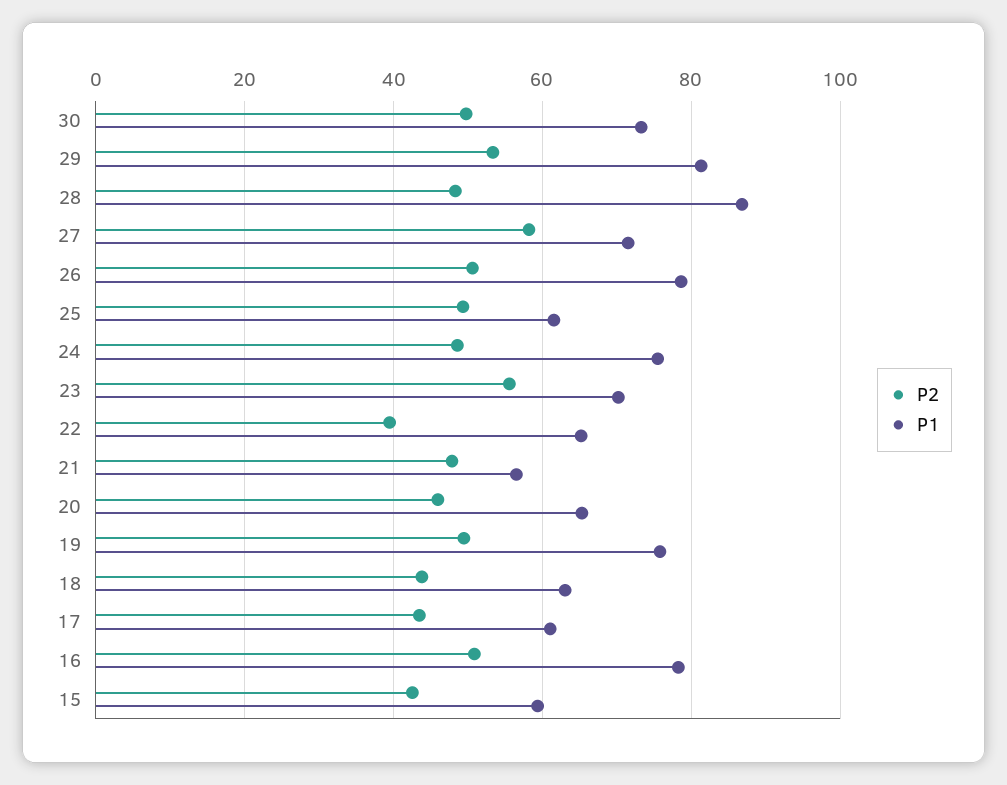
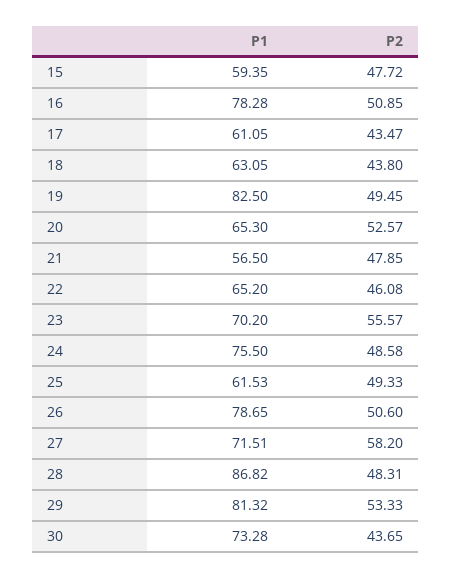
P2, 30: 50 -> 43.65
P2, 22: 40 -> 46.08
P2, 20: 46 -> 52.57
P1, 19: 76 -> 82.5
P2, 15: 42 -> 47.72

